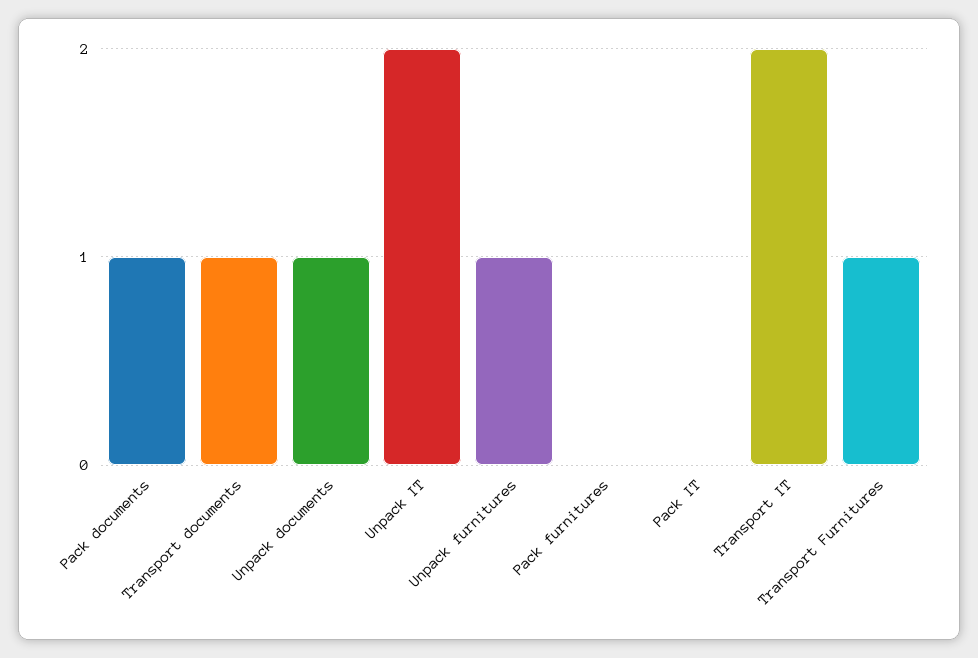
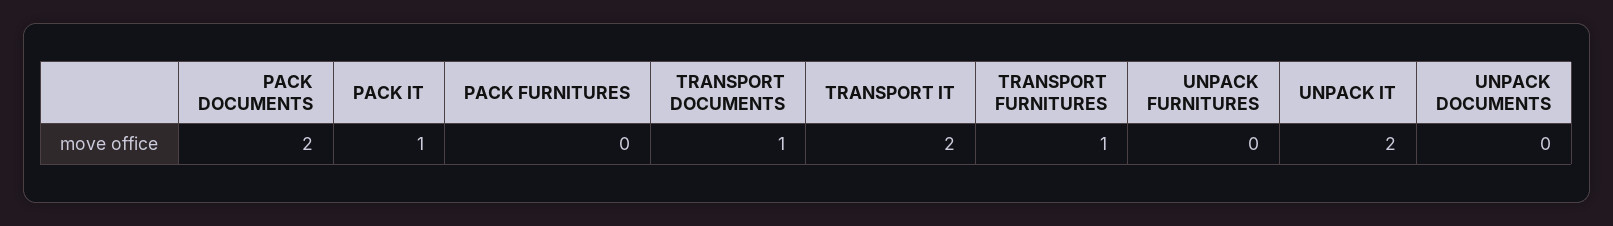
Pack documents: 1 -> 2
Unpack documents: 1 -> 0
Unpack furnitures: 1 -> 0
Pack IT: 0 -> 1

